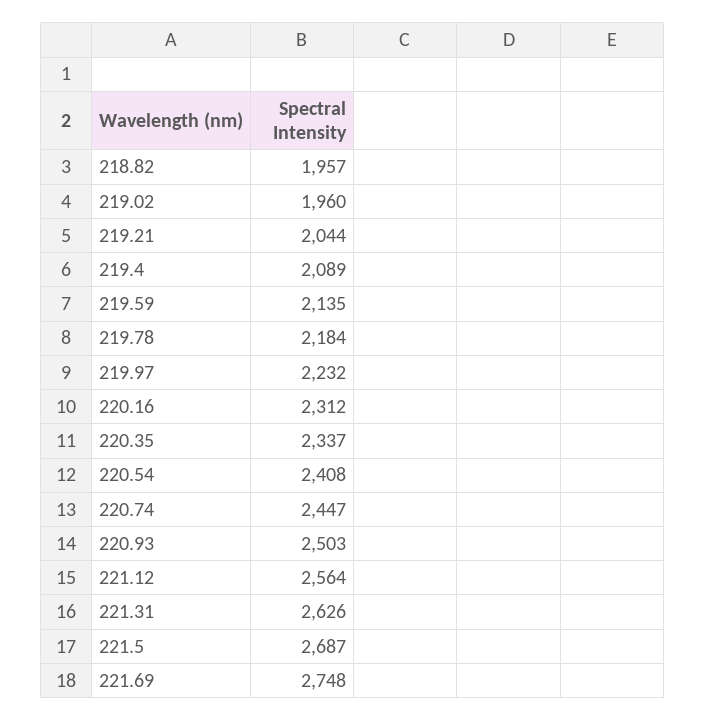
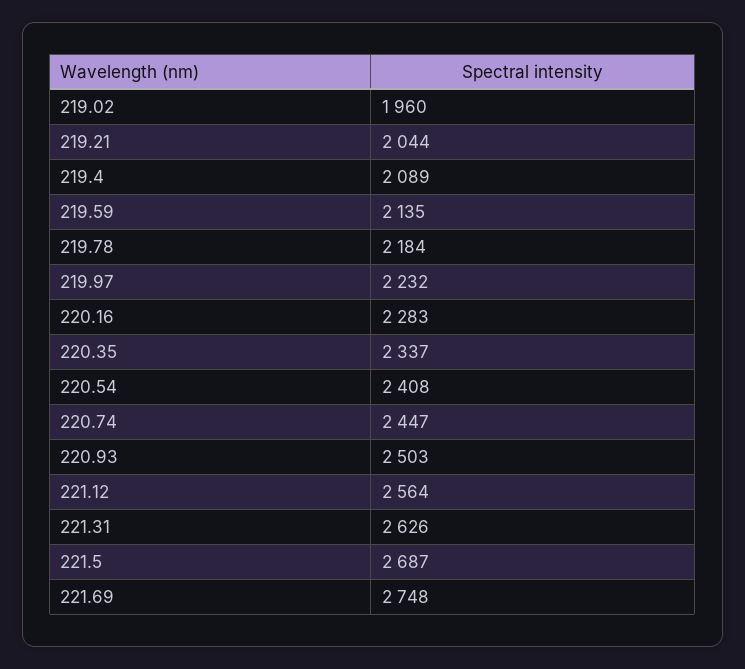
218.82: 1957 -> none
220.16: 2312 -> 2283

